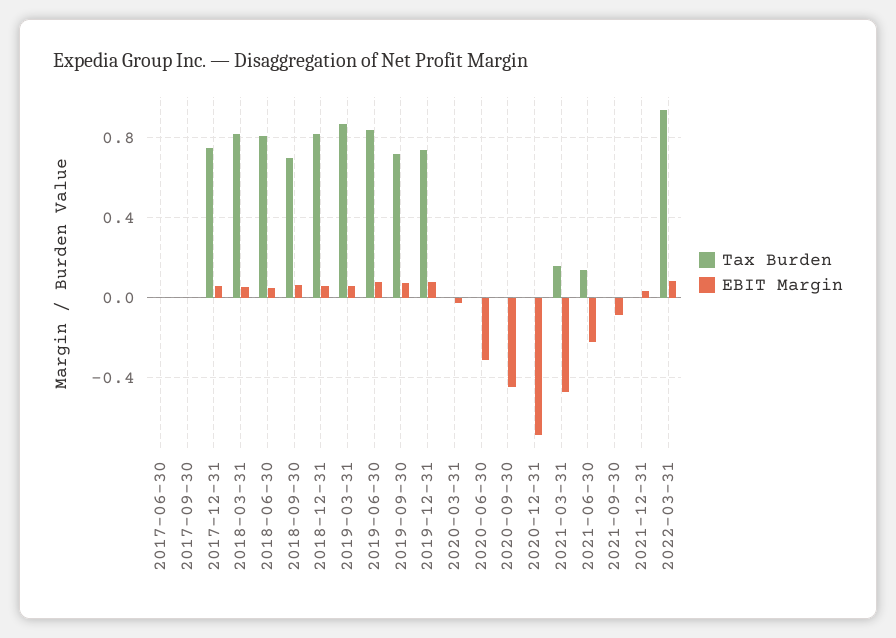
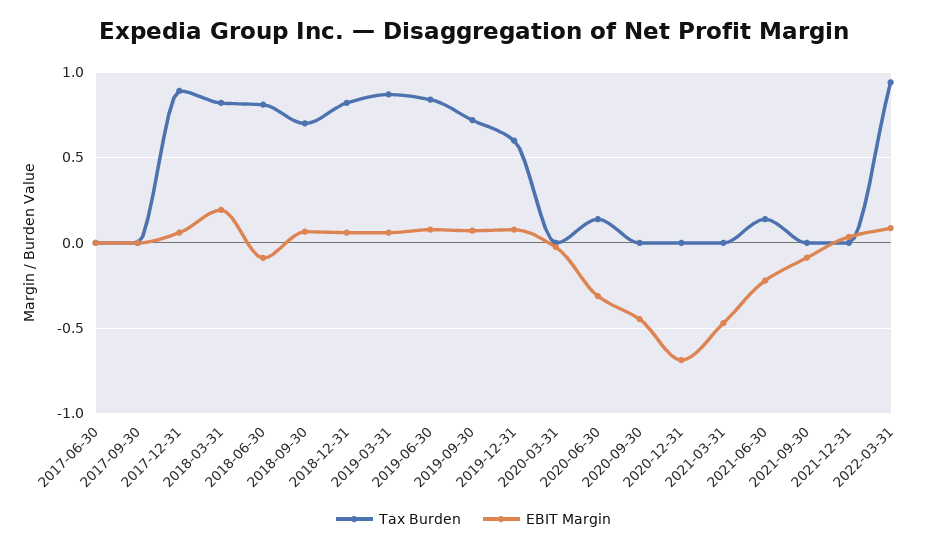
Tax Burden, 2017-12-31: 0.75 -> 0.9
EBIT Margin, 2018-03-31: 0.05 -> 0.2
EBIT Margin, 2018-06-30: 0.05 -> -0.1
Tax Burden, 2019-12-31: 0.75 -> 0.6
Tax Burden, 2020-06-30: 0 -> 0.15
Tax Burden, 2021-03-31: 0.15 -> 0

